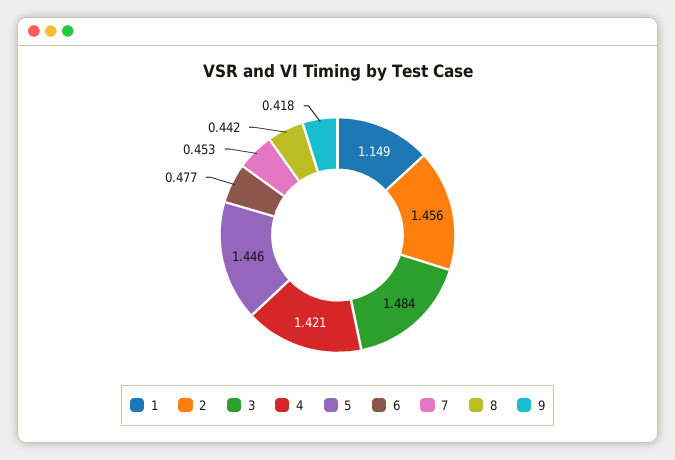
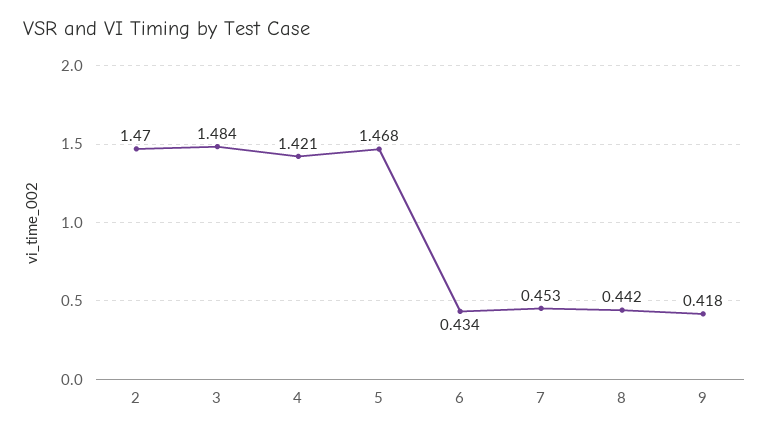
1: 1.149 -> none
2: 1.456 -> 1.47
5: 1.446 -> 1.468
6: 0.477 -> 0.434

